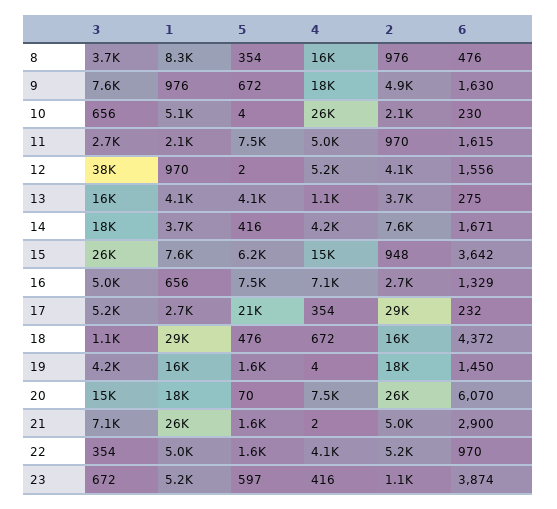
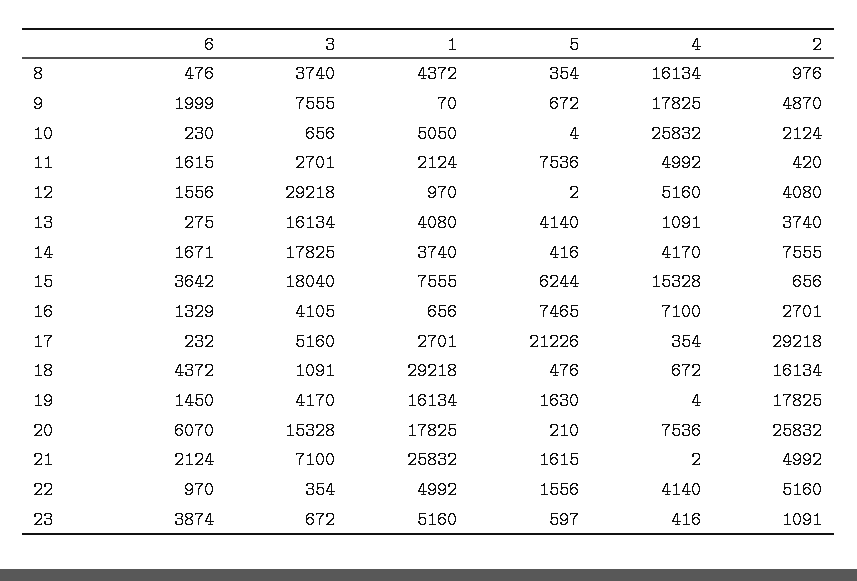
1, 8: 8300 -> 4372
1, 9: 976 -> 70
6, 9: 1630 -> 1999
2, 11: 970 -> 420
3, 12: 38000 -> 29218
3, 15: 26000 -> 18040
2, 15: 948 -> 656
3, 16: 5000 -> 4105
5, 20: 70 -> 210
6, 21: 2900 -> 2124

